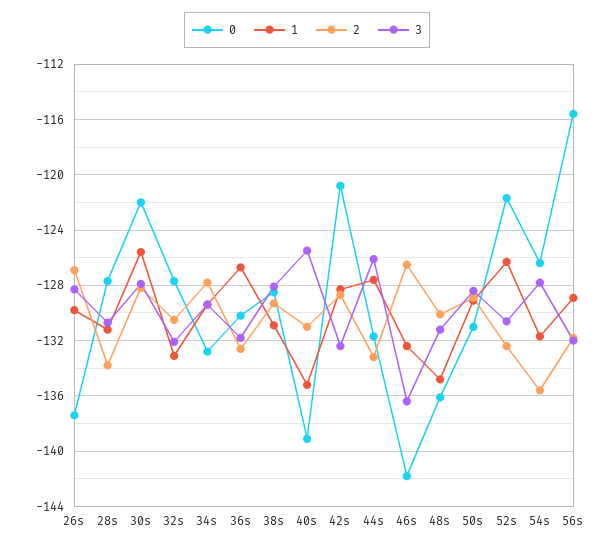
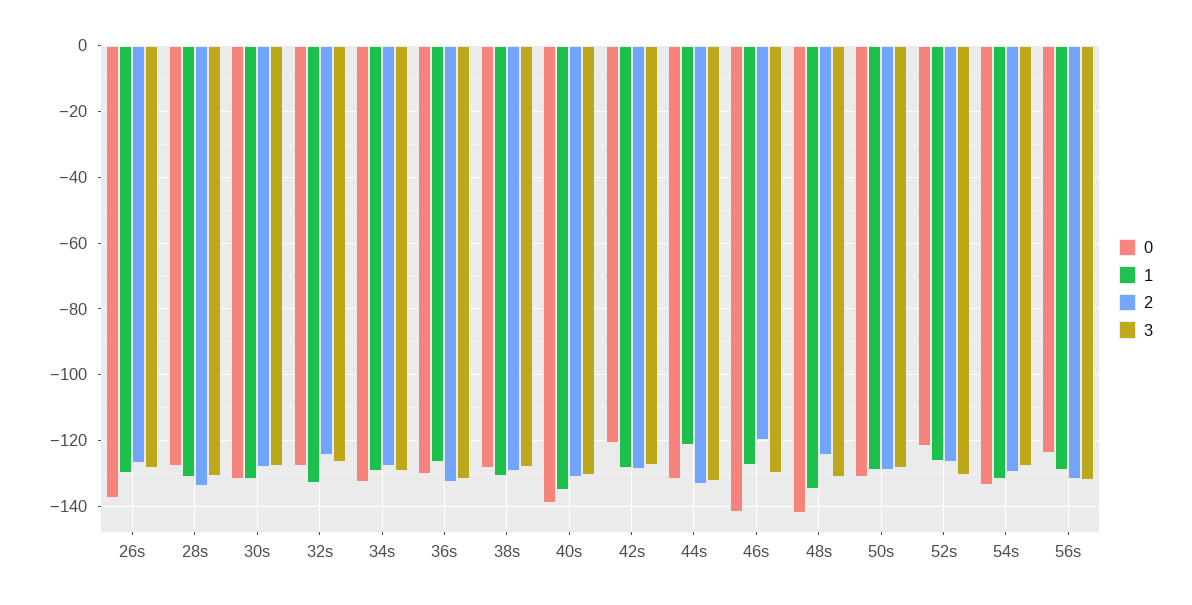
0, 30s: -122 -> -132
1, 30s: -125.5 -> -132
2, 32s: -130.5 -> -124
3, 32s: -132 -> -126
3, 40s: -125.5 -> -130
3, 42s: -132.5 -> -128
1, 44s: -127.5 -> -122
3, 44s: -126 -> -132
1, 46s: -132.5 -> -128
2, 46s: -126.5 -> -120
3, 46s: -136.5 -> -130
0, 48s: -136 -> -142
2, 48s: -130 -> -124
2, 52s: -132.5 -> -126
0, 54s: -126.5 -> -134
2, 54s: -135.5 -> -130
0, 56s: -115.5 -> -124

